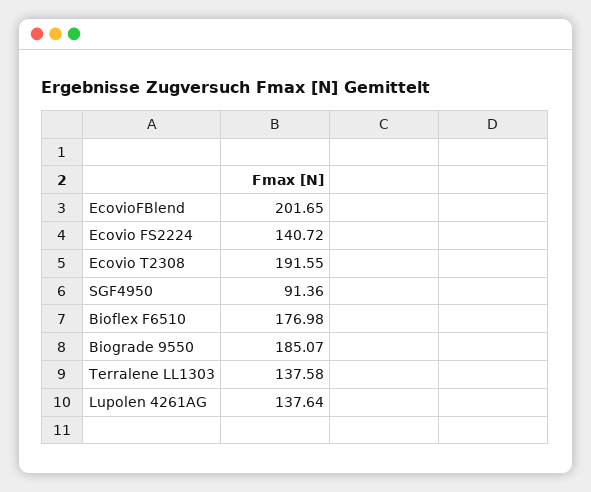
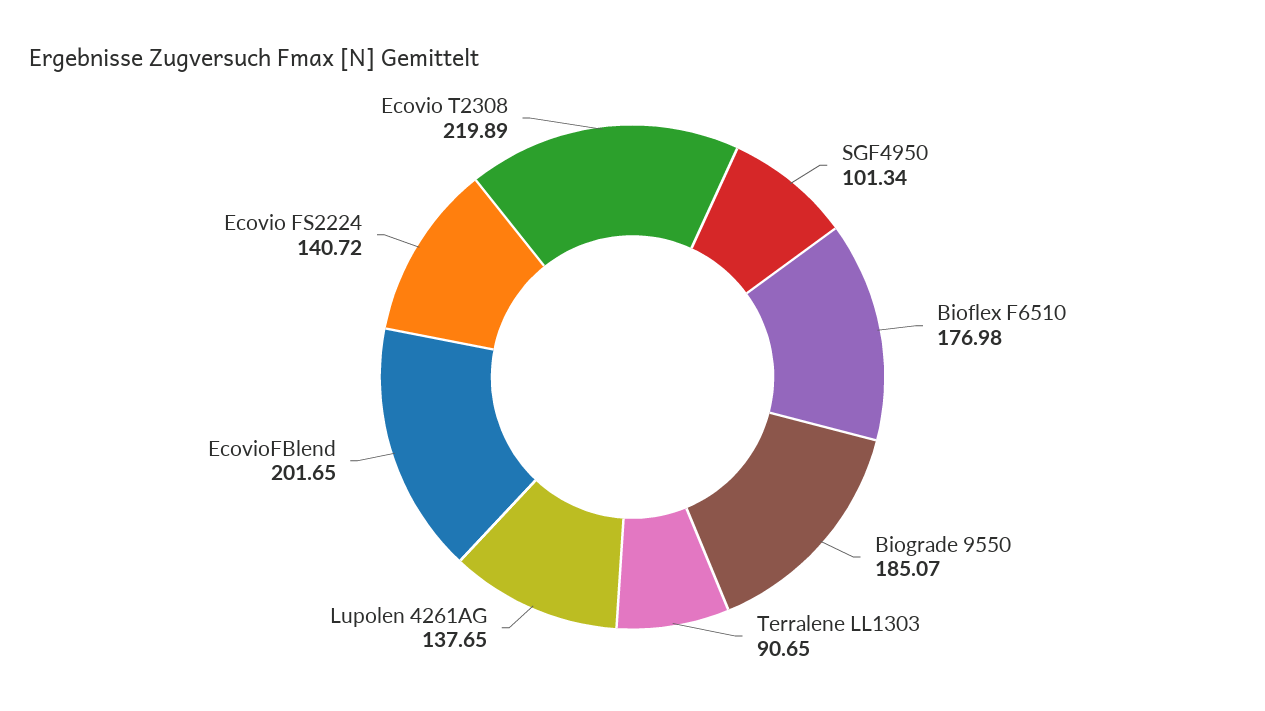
Ecovio T2308: 191.55 -> 219.89
SGF4950: 91.36 -> 101.34
Terralene LL1303: 137.58 -> 90.65
Lupolen 4261AG: 137.64 -> 137.65

